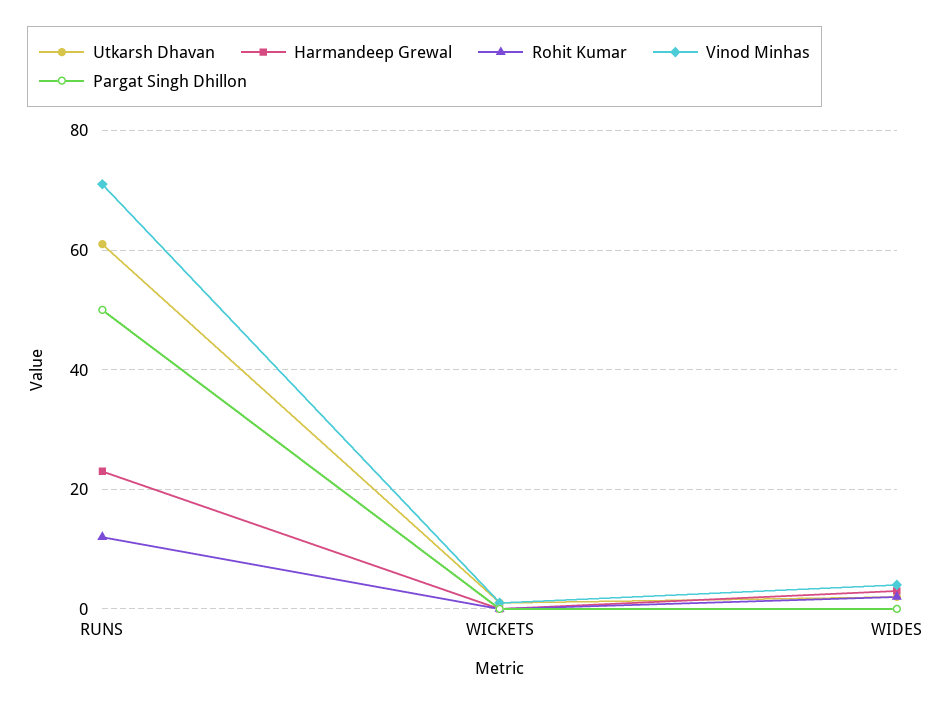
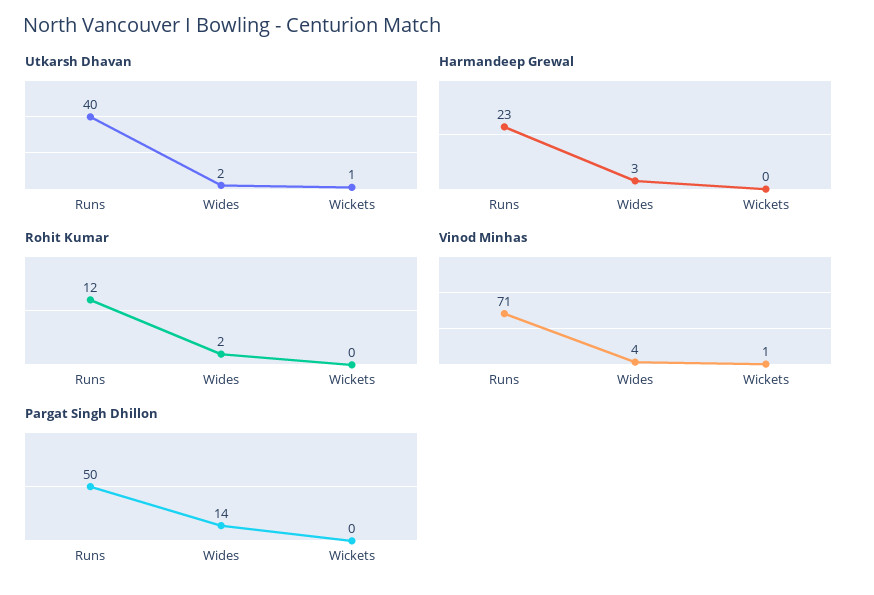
Utkarsh Dhavan, RUNS: 60 -> 40
Pargat Singh Dhillon, WIDES: 0 -> 14

